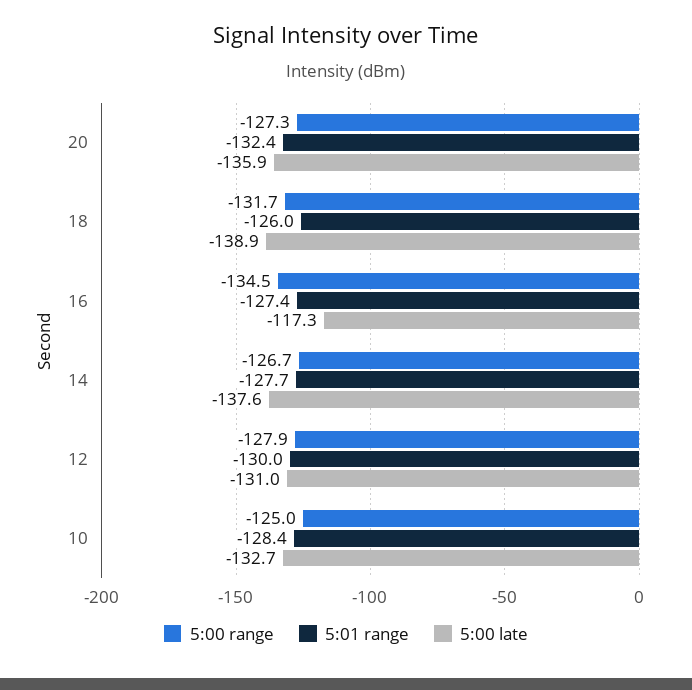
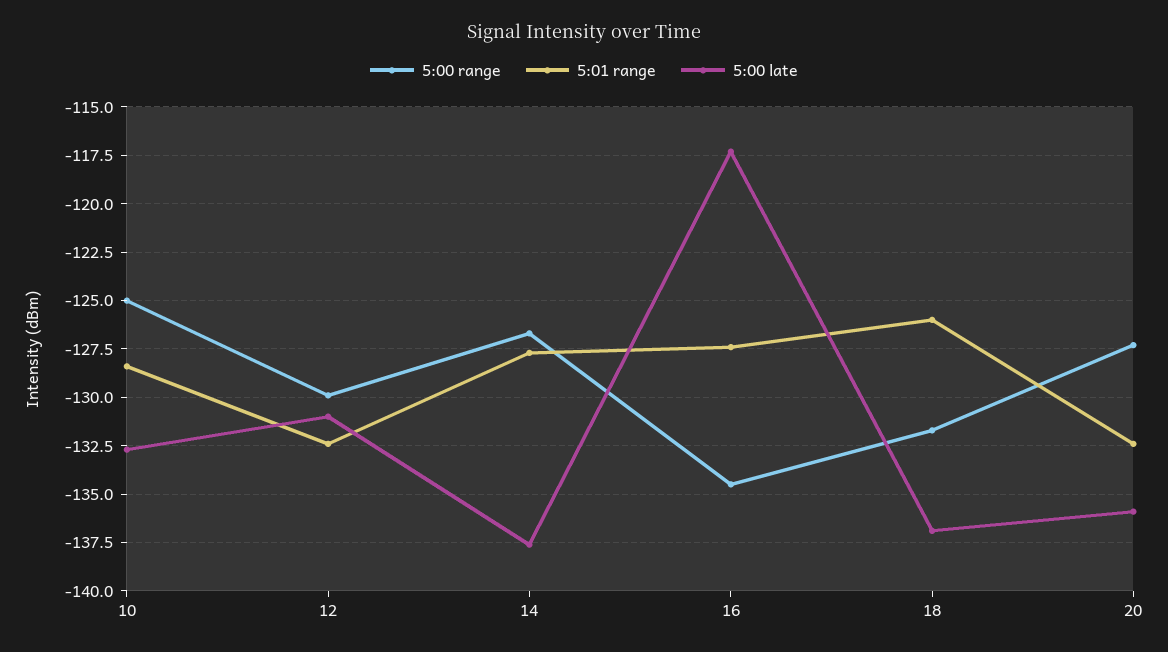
5:00 late, 18: -138.9 -> -137
5:00 range, 12: -127.9 -> -130
5:01 range, 12: -130 -> -132.5

